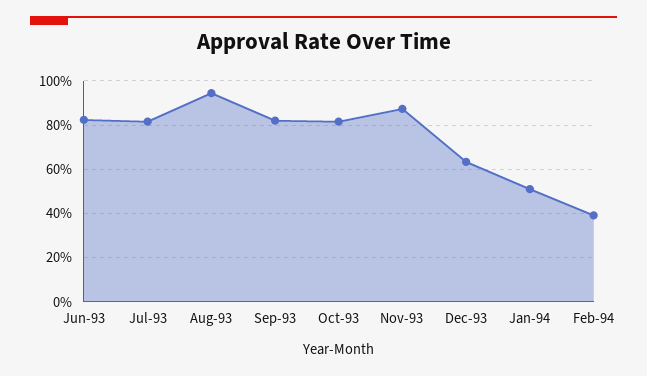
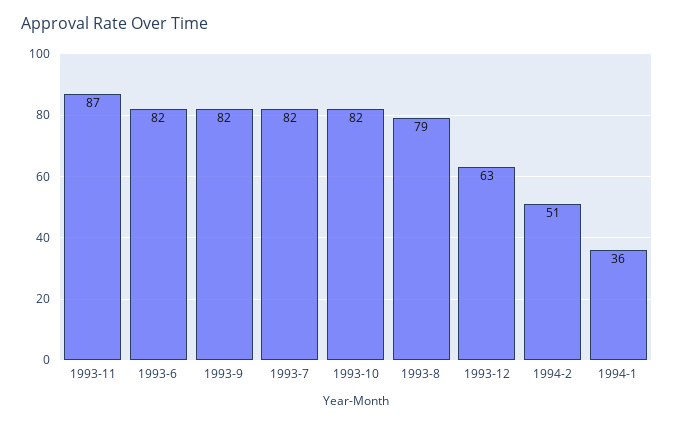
Aug-93: 95 -> 79
Jan-94: 50 -> 36
Feb-94: 40 -> 51

